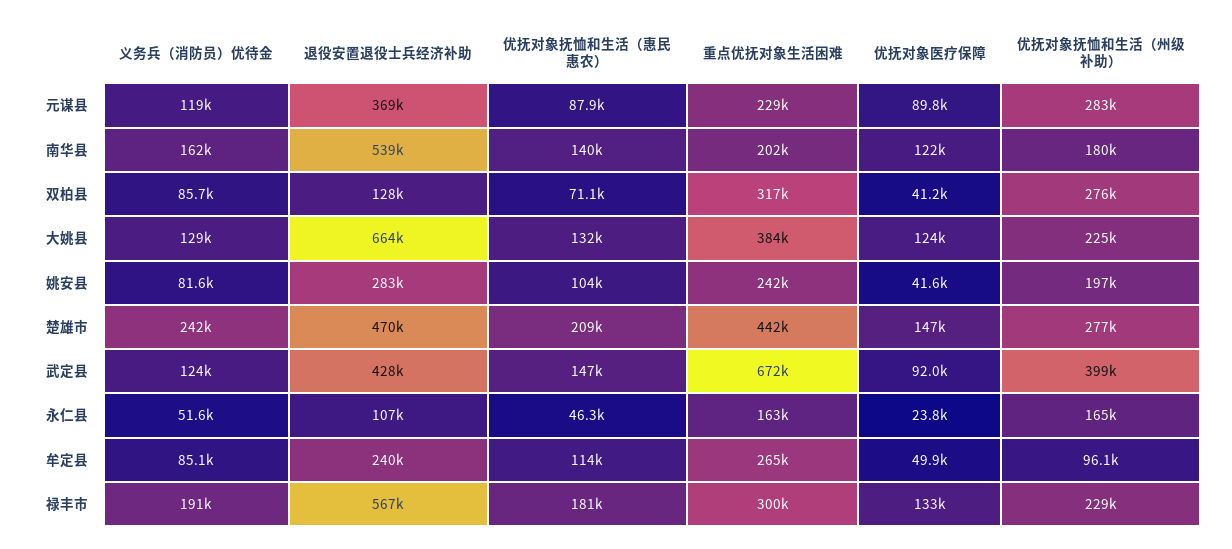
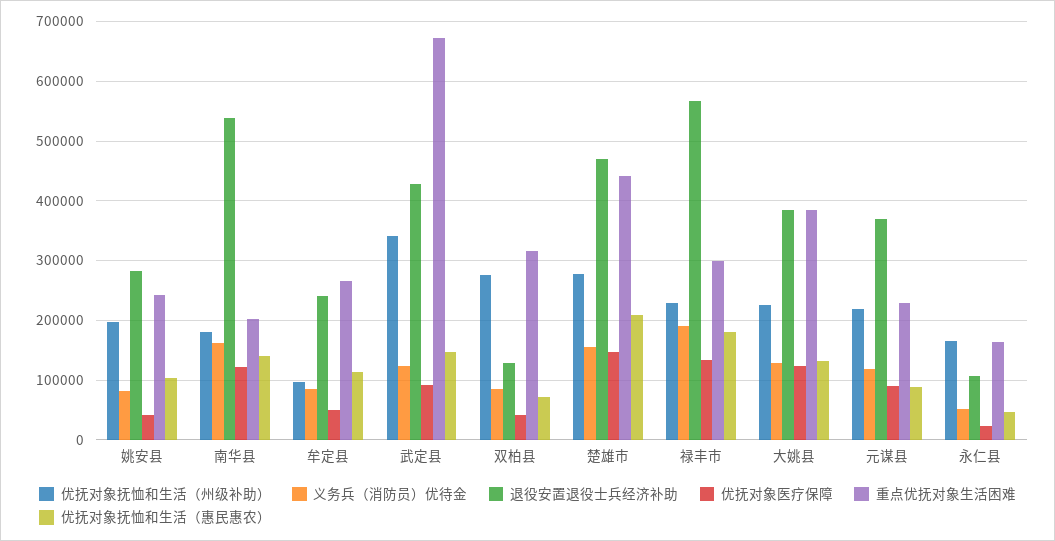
优抚对象抚恤和生活（州级补助）, 元谋县: 283000 -> 220000
退役安置退役士兵经济补助, 大姚县: 664000 -> 380000
义务兵（消防员）优待金, 楚雄市: 242000 -> 160000
优抚对象抚恤和生活（州级补助）, 武定县: 399000 -> 340000

